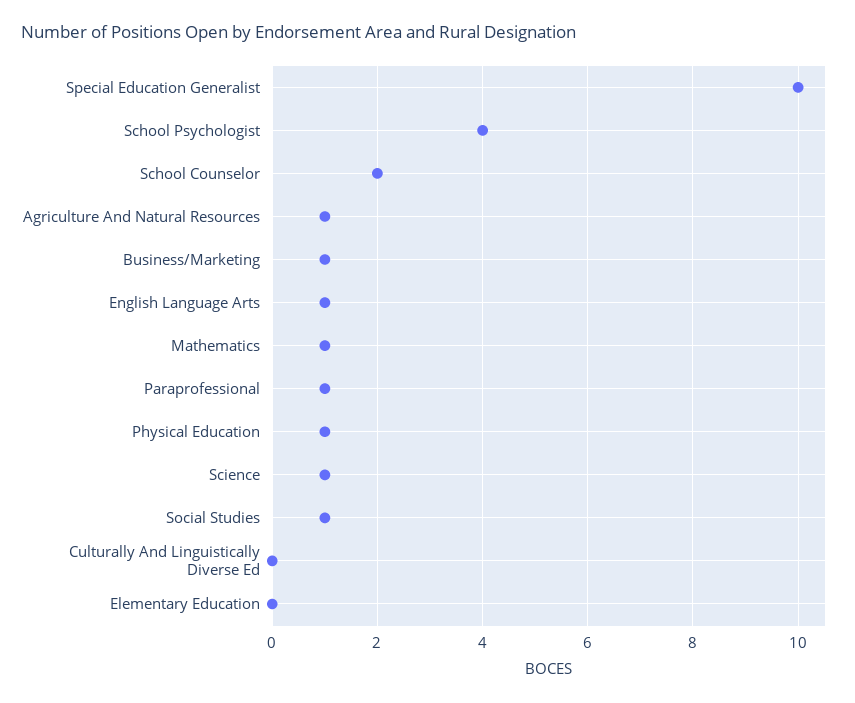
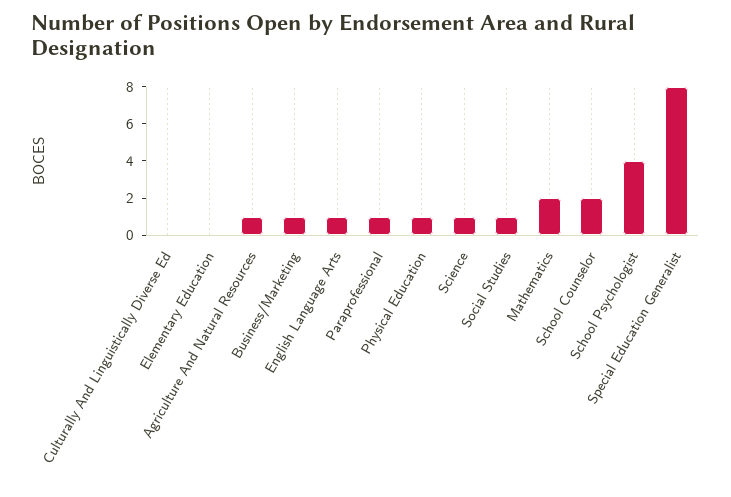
Special Education Generalist: 10 -> 8
Mathematics: 1 -> 2

